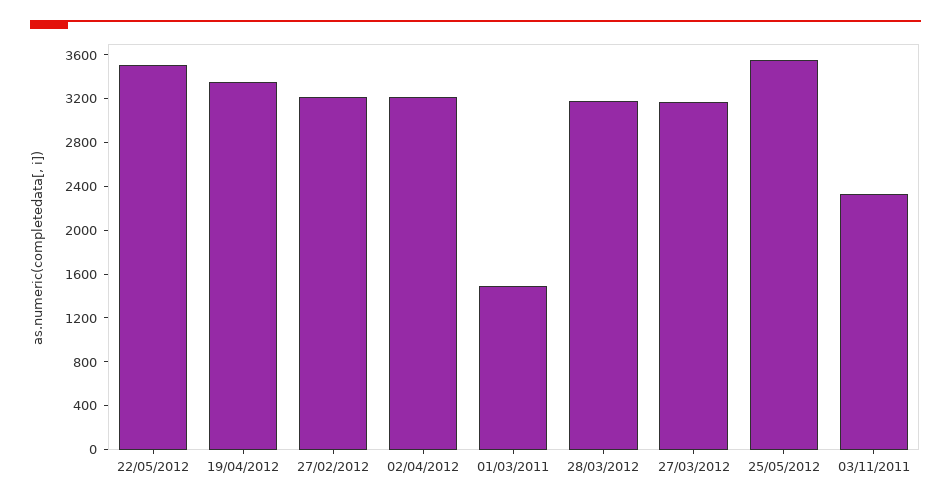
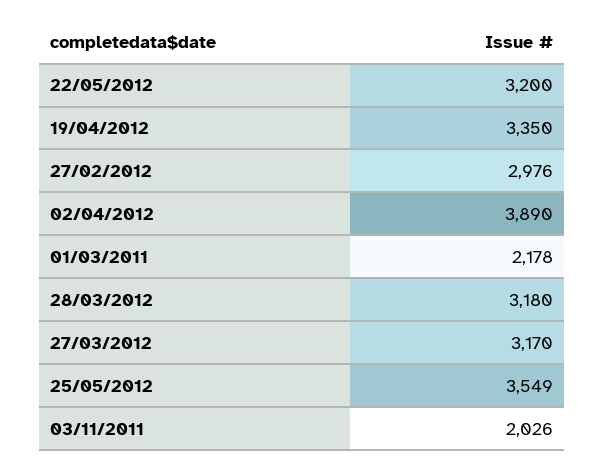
22/05/2012: 3500 -> 3200
27/02/2012: 3200 -> 2976
02/04/2012: 3200 -> 3890
01/03/2011: 1500 -> 2178
03/11/2011: 2300 -> 2026

